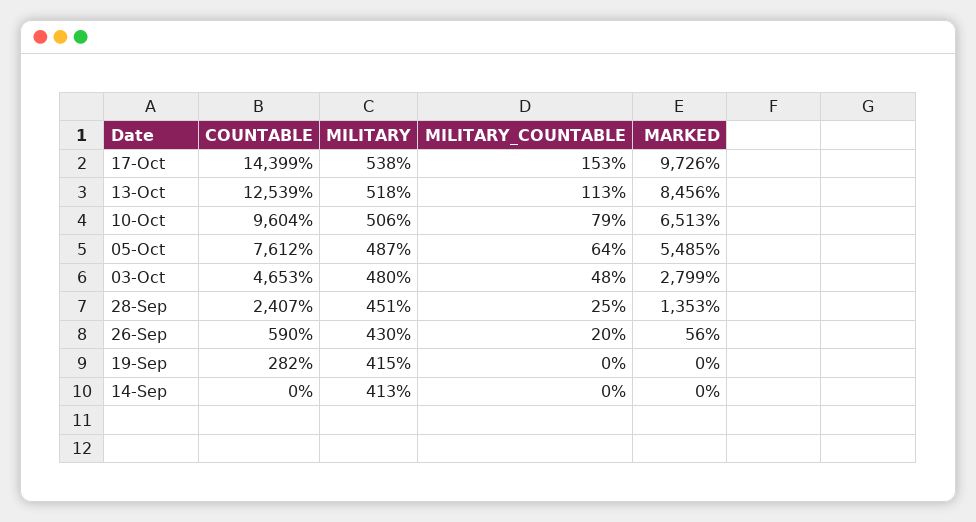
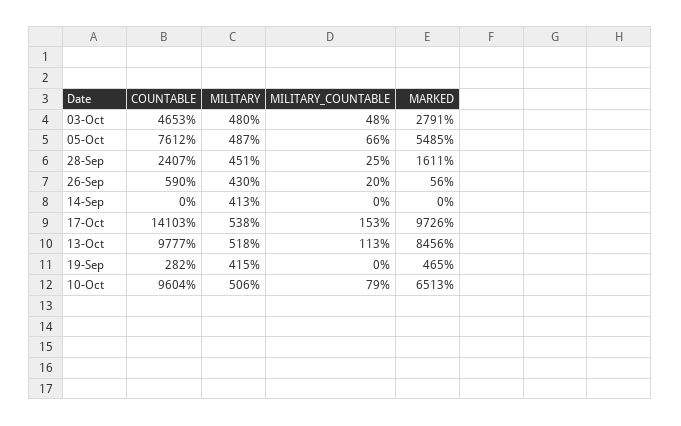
COUNTABLE, 17-Oct: 14399 -> 14103
COUNTABLE, 13-Oct: 12539 -> 9777
MILITARY_COUNTABLE, 05-Oct: 64 -> 66
MARKED, 03-Oct: 2799 -> 2791
MARKED, 28-Sep: 1353 -> 1611
MARKED, 19-Sep: 0 -> 465

